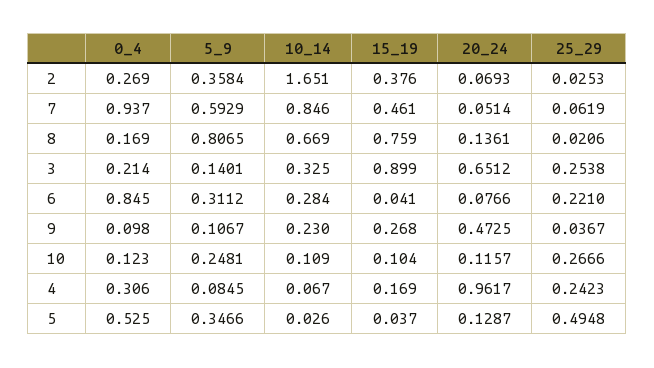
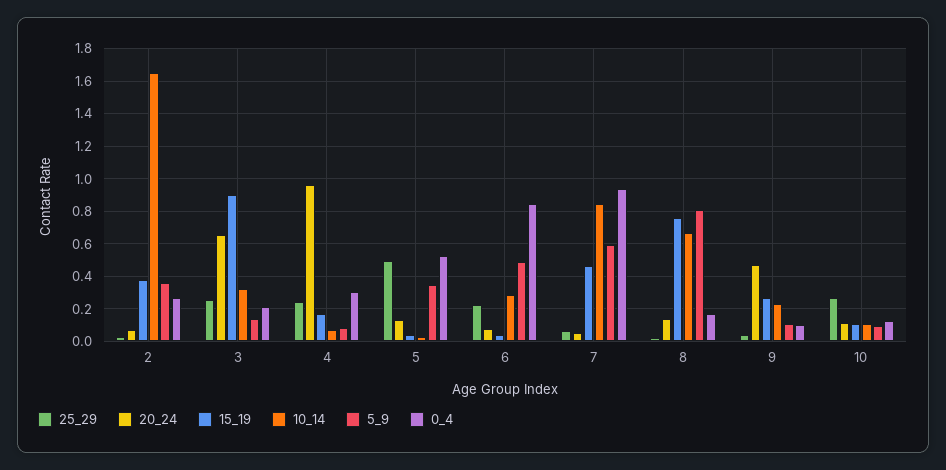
5_9, 6: 0.3112 -> 0.5
5_9, 10: 0.2481 -> 0.1

